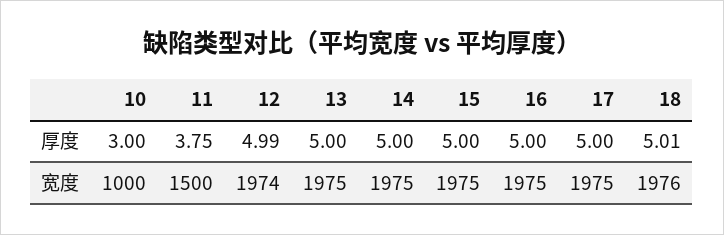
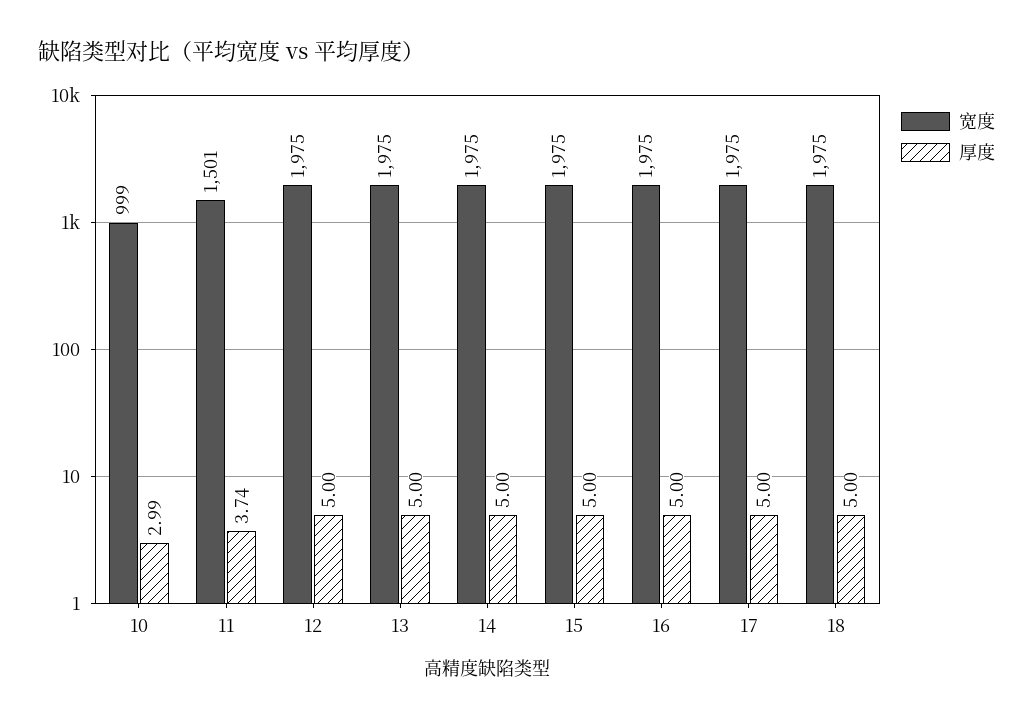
厚度, 10: 3 -> 2.99
厚度, 11: 3.75 -> 3.74
厚度, 12: 4.99 -> 5
厚度, 18: 5.01 -> 5
宽度, 10: 1000 -> 999
宽度, 11: 1500 -> 1501
宽度, 12: 1974 -> 1975
宽度, 18: 1976 -> 1975

